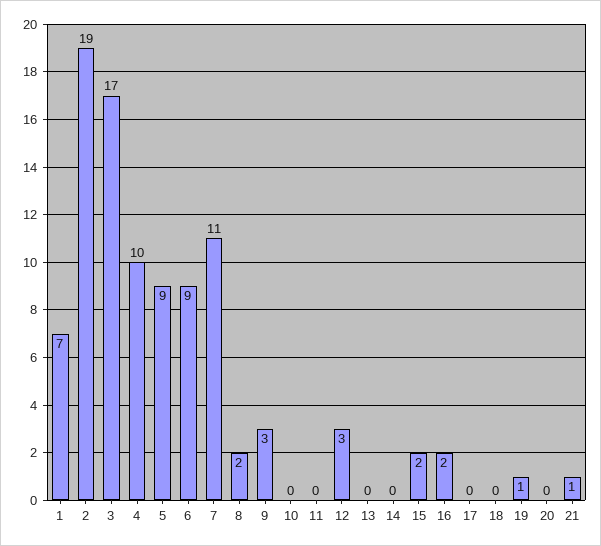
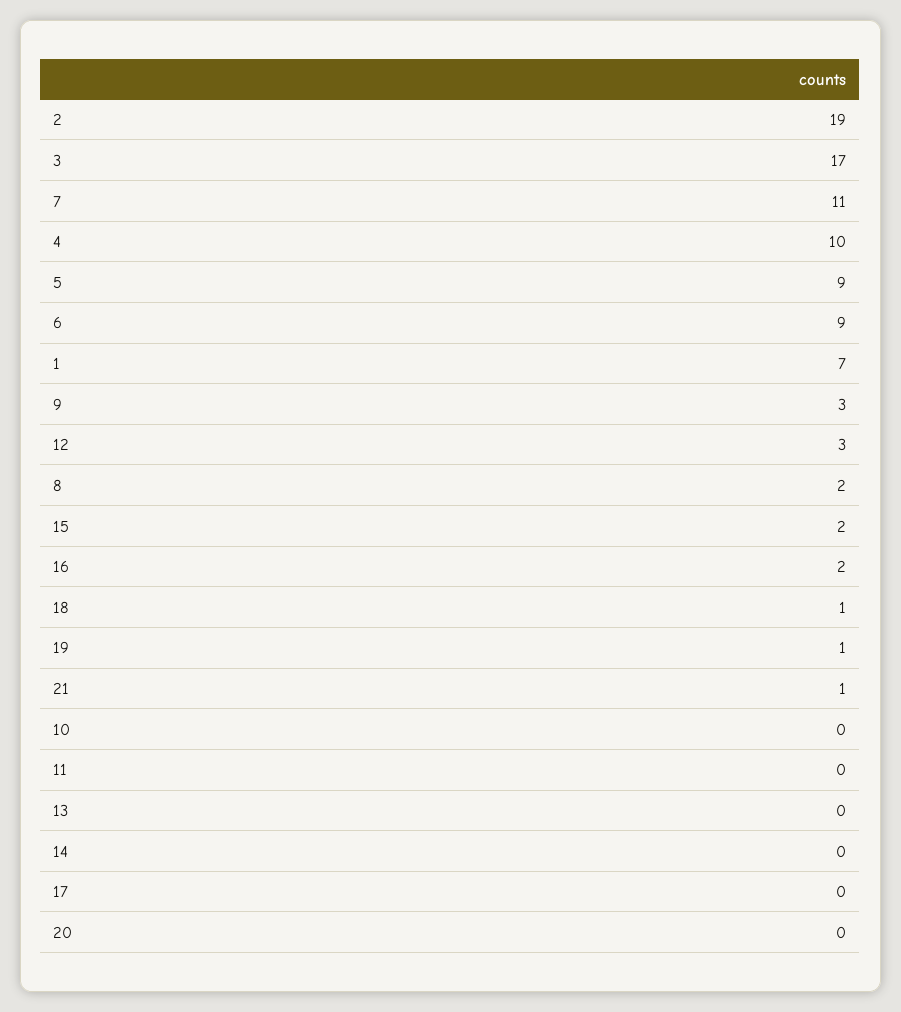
18: 0 -> 1

